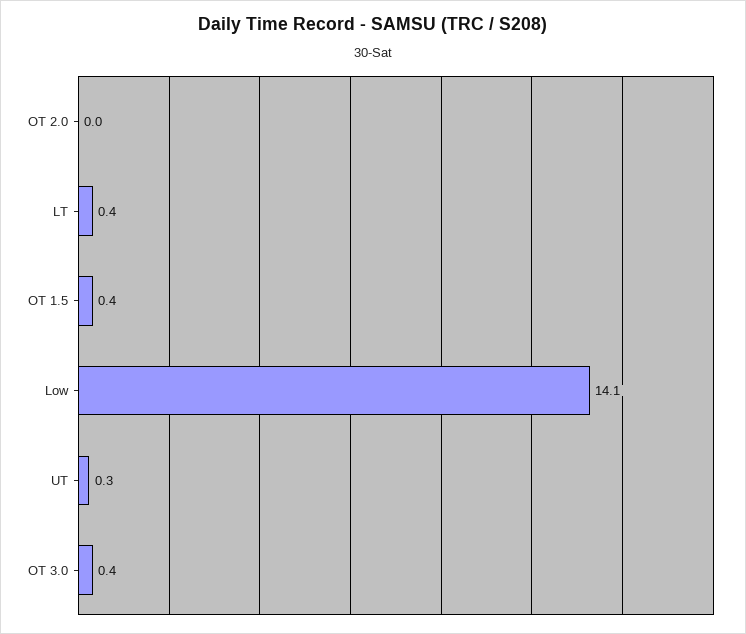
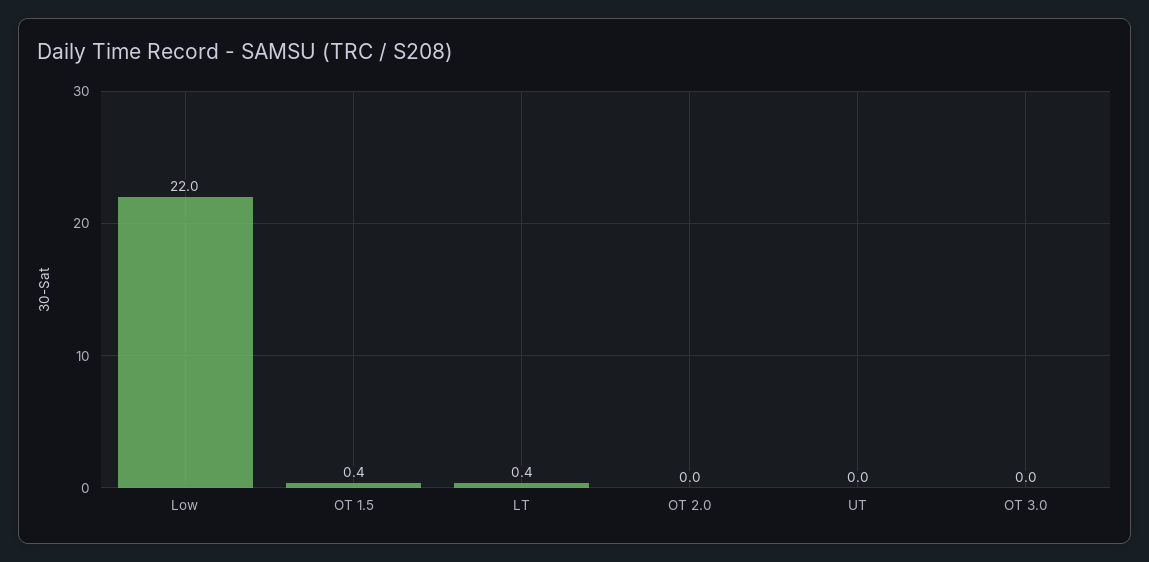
Low: 14.1 -> 22
UT: 0.3 -> 0
OT 3.0: 0.4 -> 0

